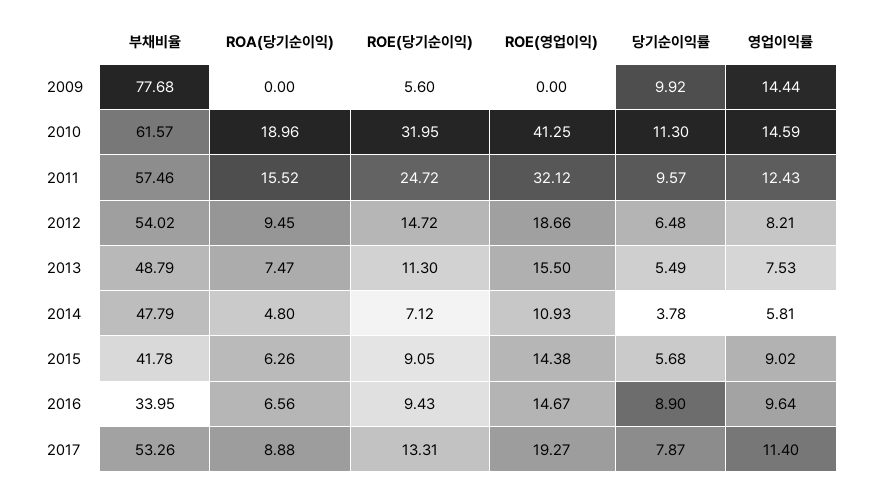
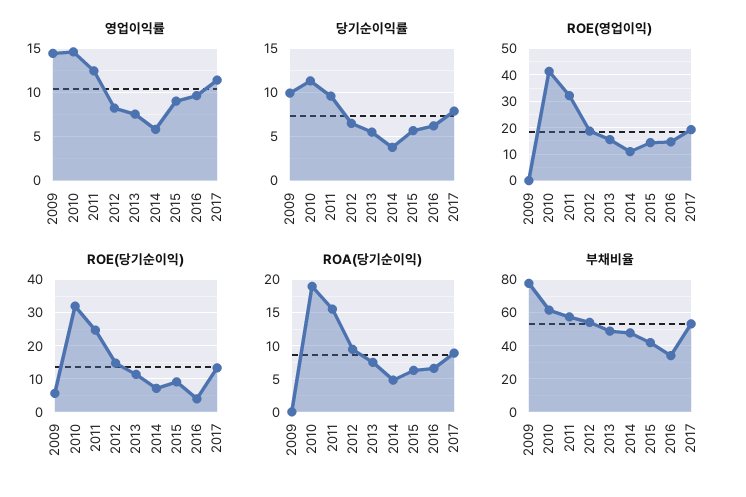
ROE(당기순이익), 2016: 9.43 -> 4
당기순이익률, 2016: 8.9 -> 6

